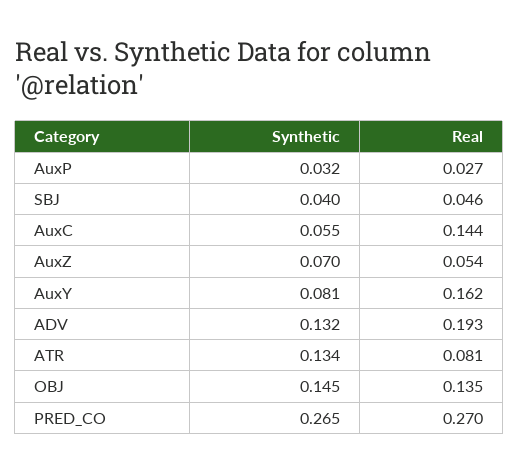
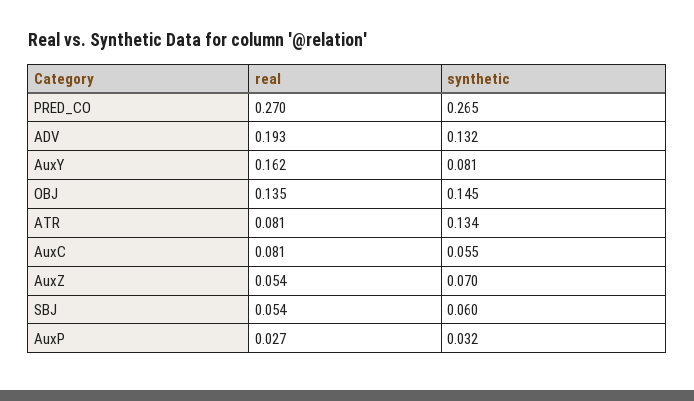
Synthetic, SBJ: 0.04 -> 0.06
Real, SBJ: 0.046 -> 0.054
Real, AuxC: 0.144 -> 0.081

